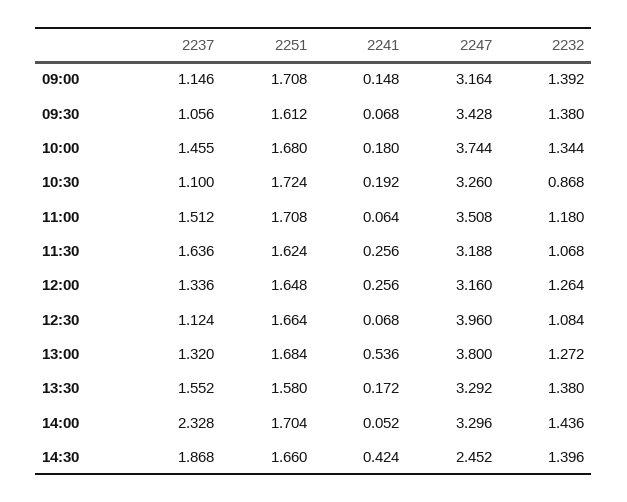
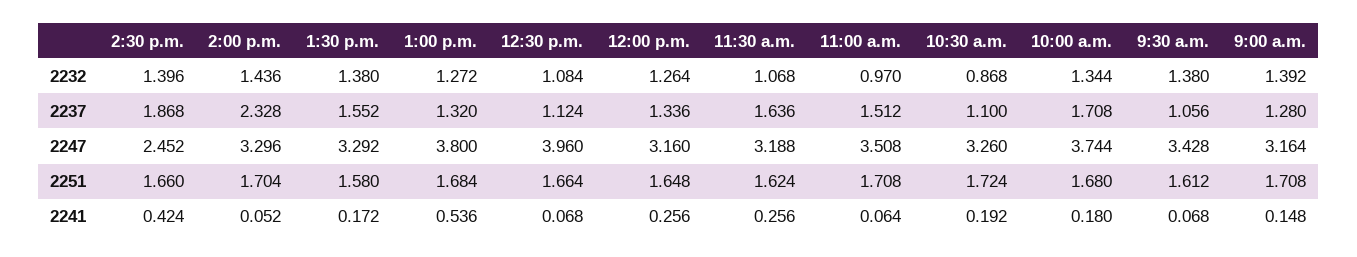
2237, 09:00: 1.146 -> 1.28
2237, 10:00: 1.455 -> 1.708
2232, 11:00: 1.18 -> 0.97

